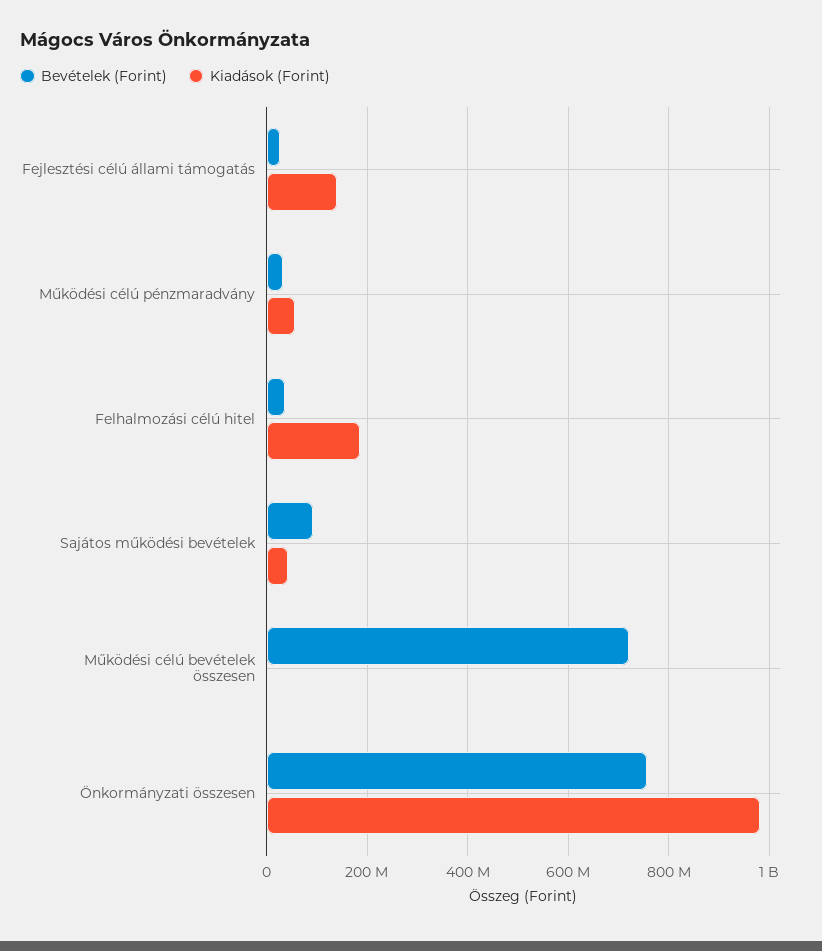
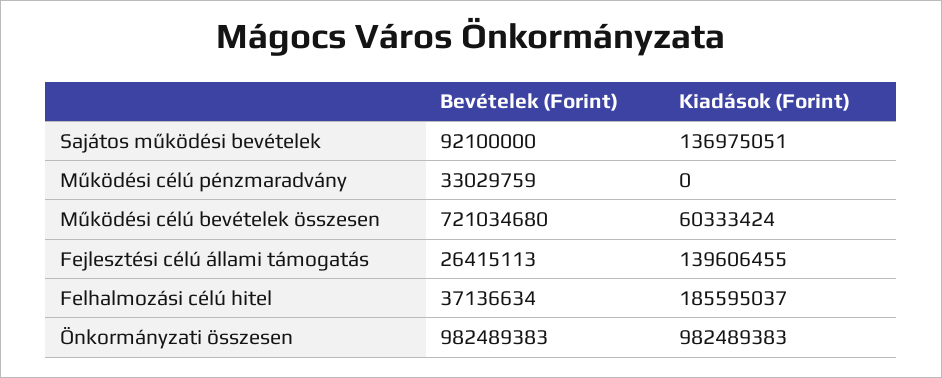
Kiadások (Forint), Működési célú pénzmaradvány: 60000000 -> 0
Kiadások (Forint), Sajátos működési bevételek: 40000000 -> 136975051
Kiadások (Forint), Működési célú bevételek összesen: 0 -> 60333424
Bevételek (Forint), Önkormányzati összesen: 760000000 -> 982489383

